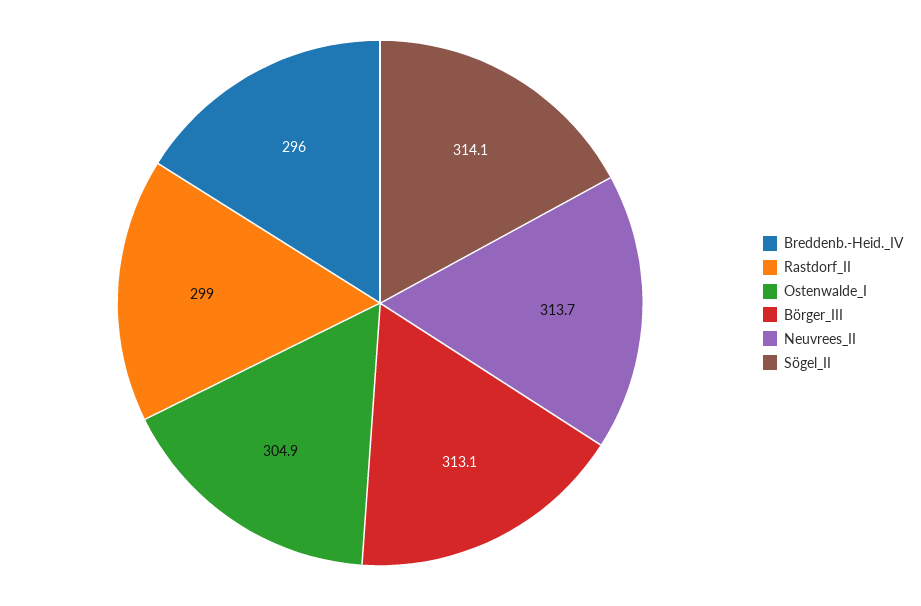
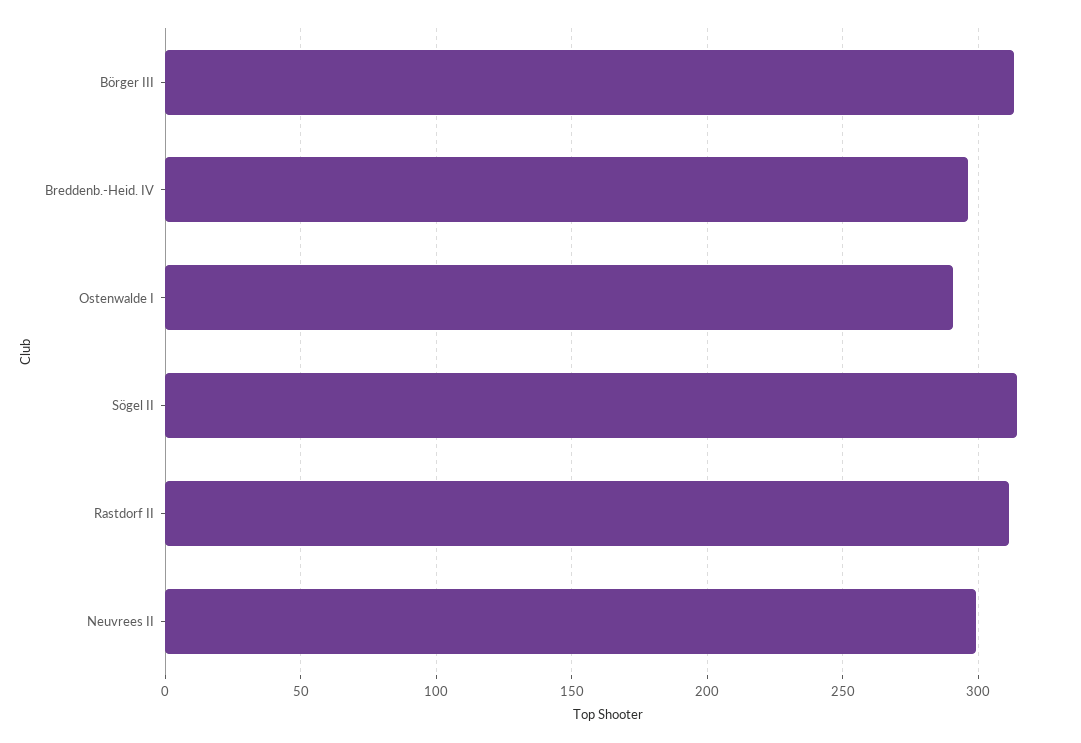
Rastdorf_II: 299 -> 310
Ostenwalde_I: 304.9 -> 290
Neuvrees_II: 313.7 -> 300

